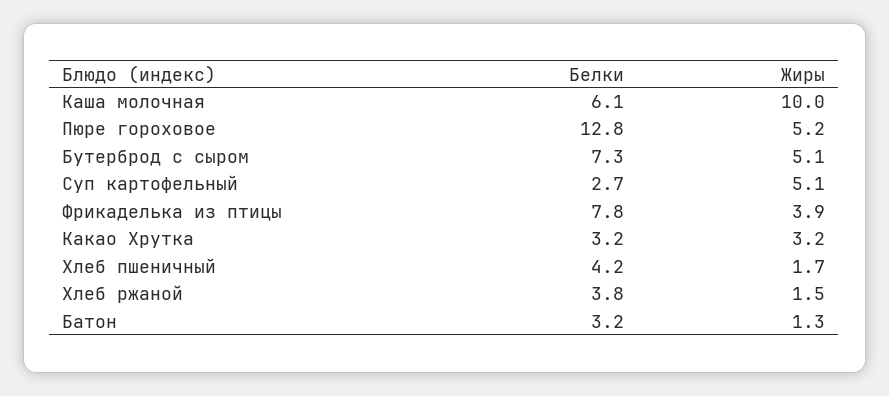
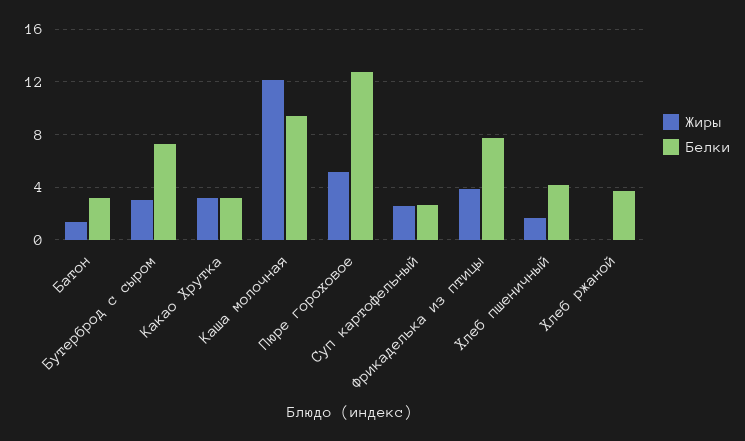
Белки, Каша молочная: 6.1 -> 9.5
Жиры, Каша молочная: 10 -> 12
Жиры, Бутерброд с сыром: 5.1 -> 3
Жиры, Суп картофельный: 5.1 -> 2.5
Жиры, Хлеб ржаной: 1.5 -> 0

